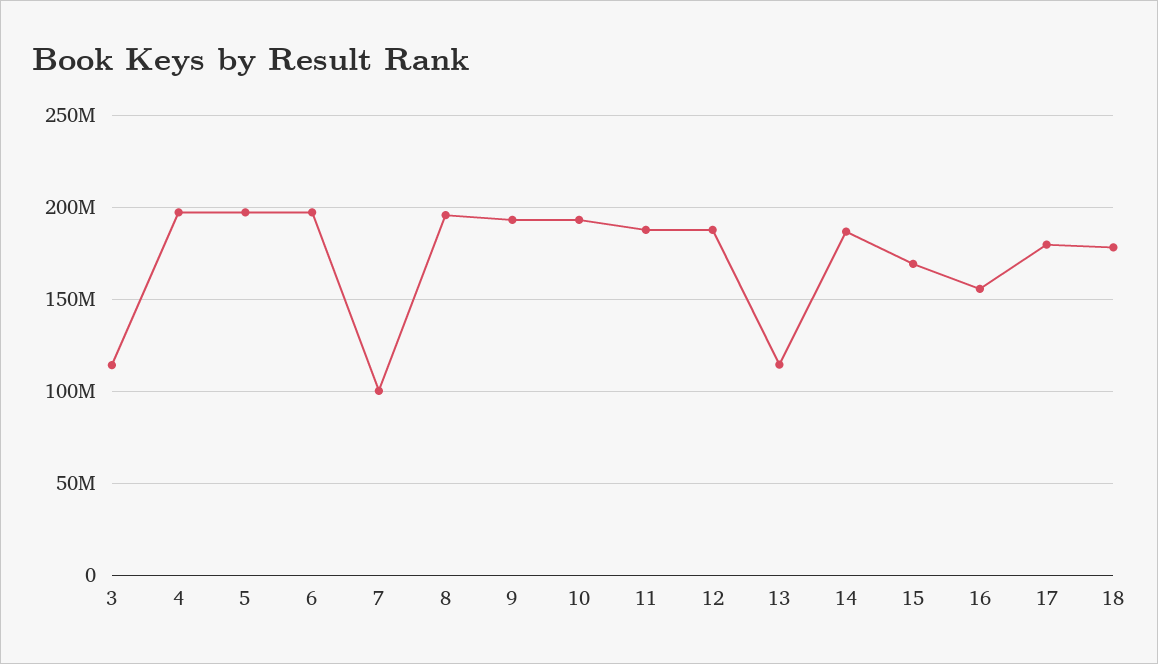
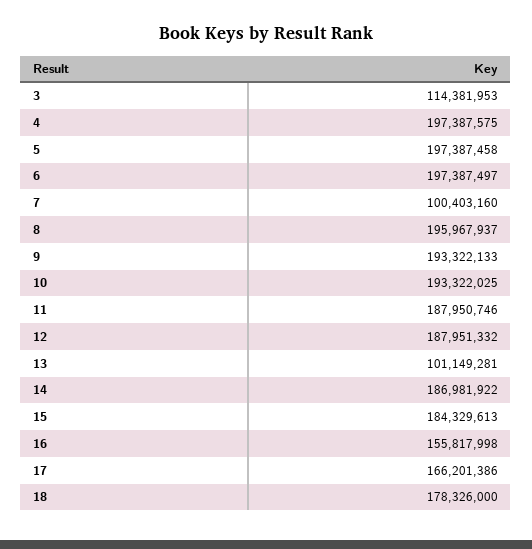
13: 115000000 -> 101149281
15: 170000000 -> 184329613
17: 180000000 -> 166201386

